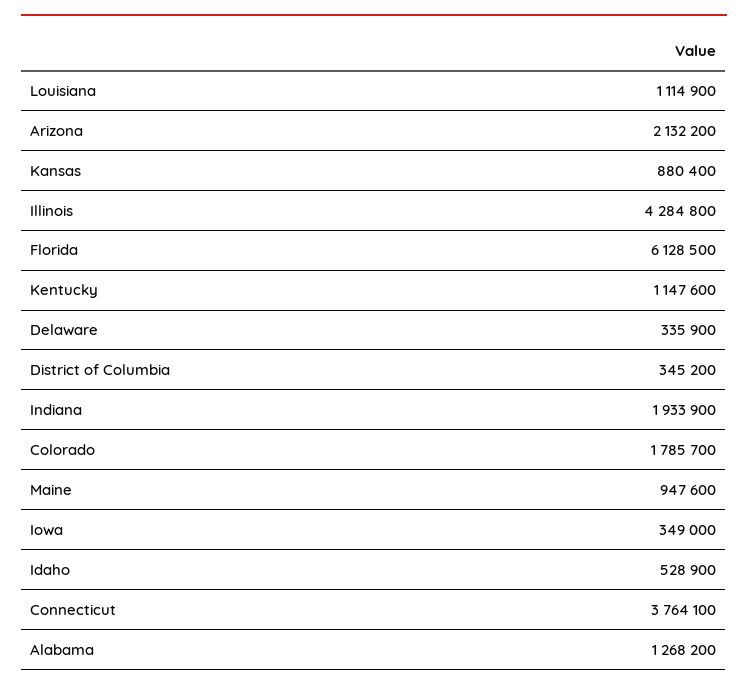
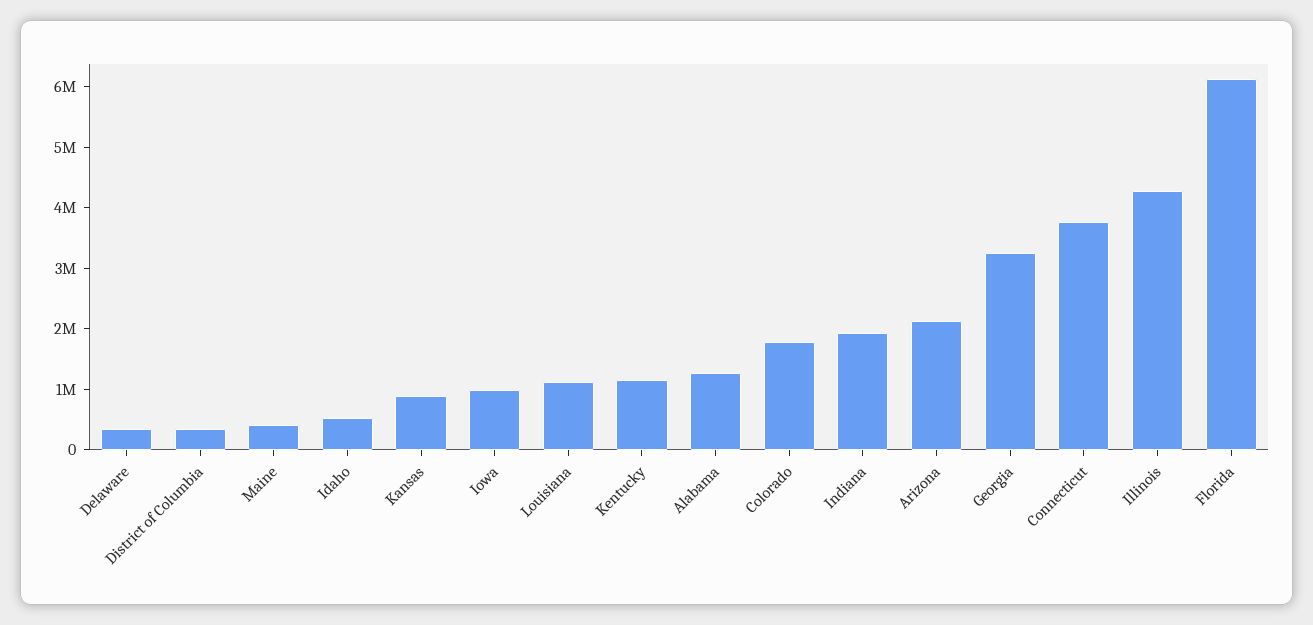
Maine: 947600 -> 400000
Iowa: 349000 -> 1000000
Georgia: none -> 3200000

